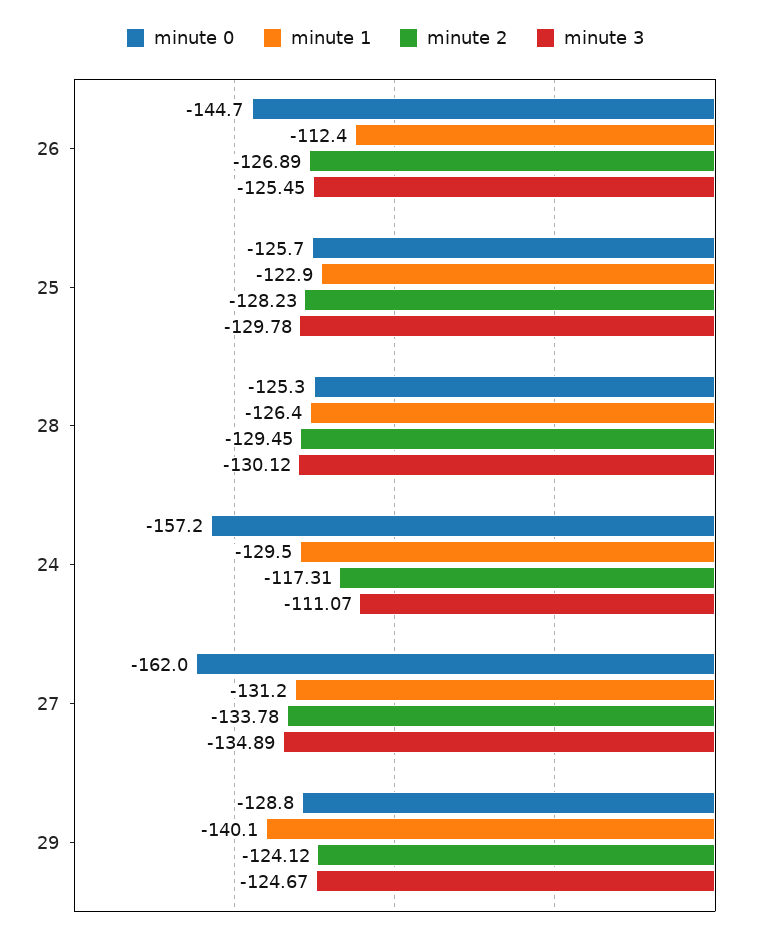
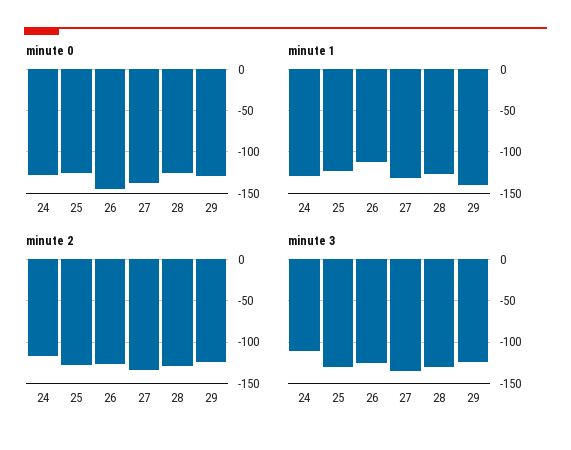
minute 0, 24: -157.2 -> -130
minute 0, 27: -162 -> -140

